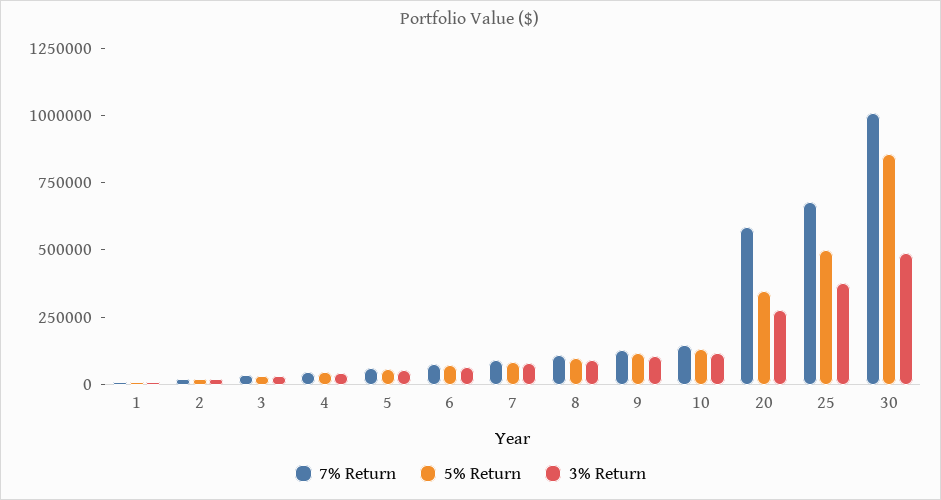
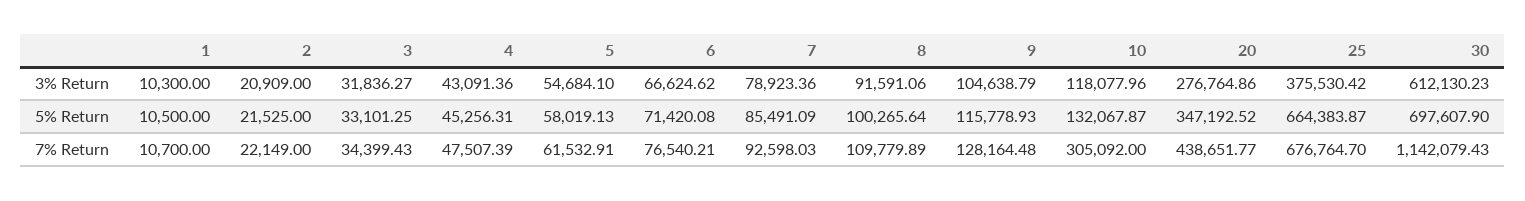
7% Return, 10: 150000 -> 305092
7% Return, 20: 600000 -> 438651.77
5% Return, 25: 500000 -> 664383.87
7% Return, 30: 1000000 -> 1142079.43
5% Return, 30: 850000 -> 697607.9
3% Return, 30: 500000 -> 612130.23

